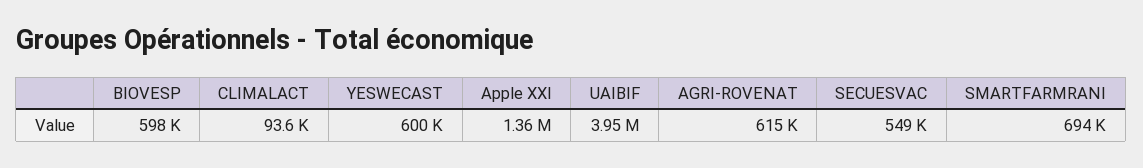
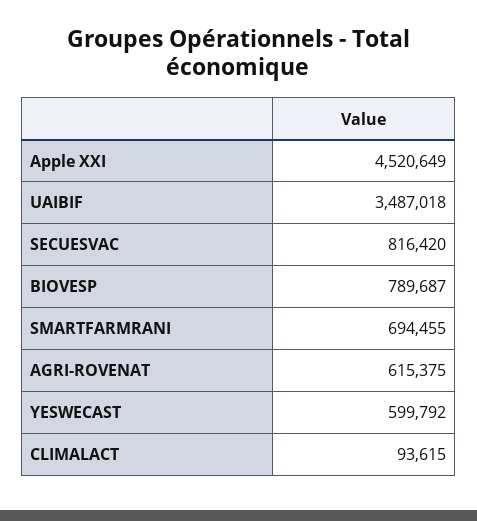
BIOVESP: 598000 -> 789687
Apple XXI: 1360000 -> 4520649
UAIBIF: 3950000 -> 3487018
SECUESVAC: 549000 -> 816420

